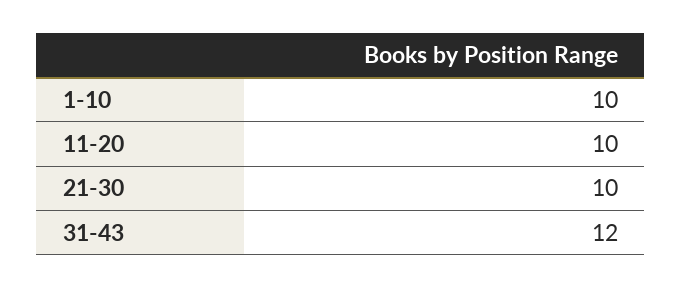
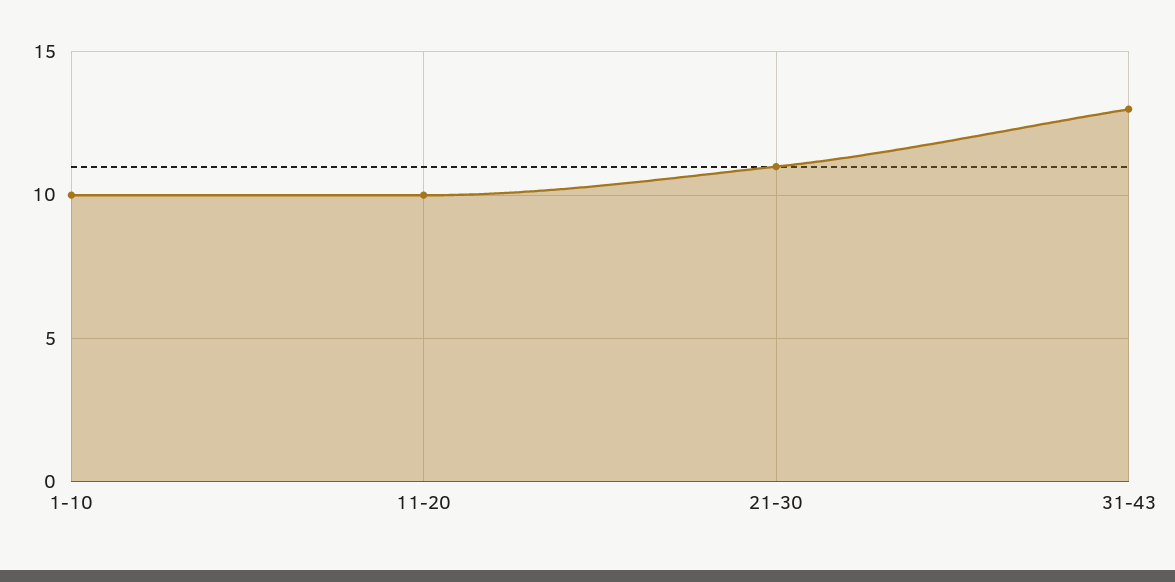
21-30: 10 -> 11
31-43: 12 -> 13

